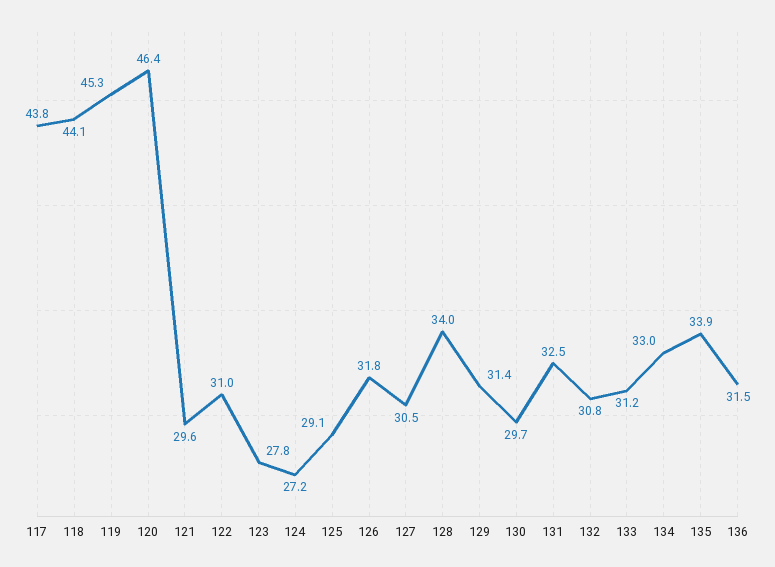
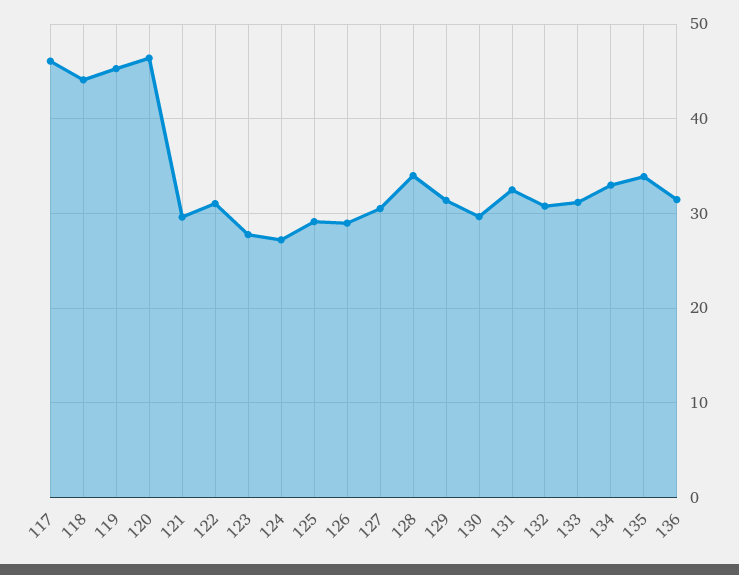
117: 43.8 -> 46
126: 31.8 -> 29

